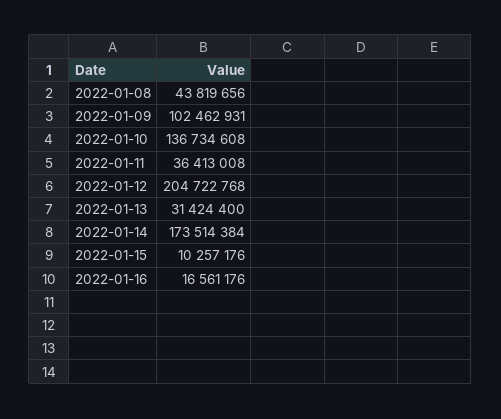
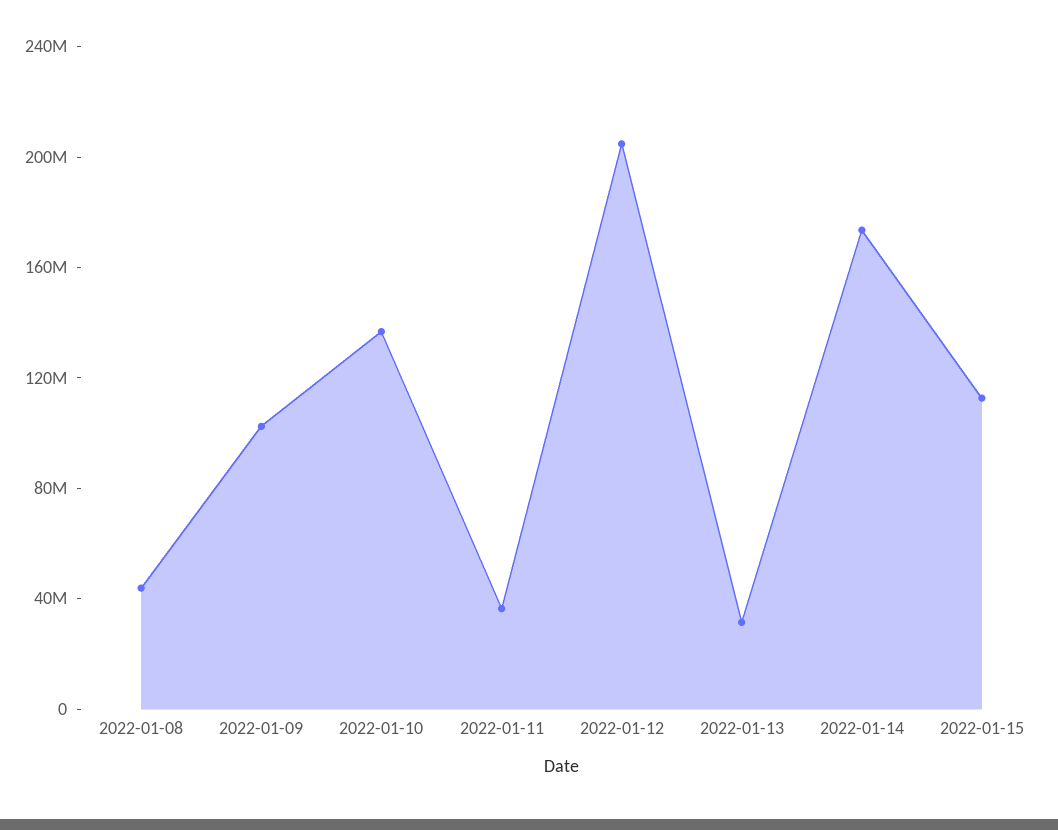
2022-01-15: 10257176 -> 110000000
2022-01-16: 16561176 -> none

